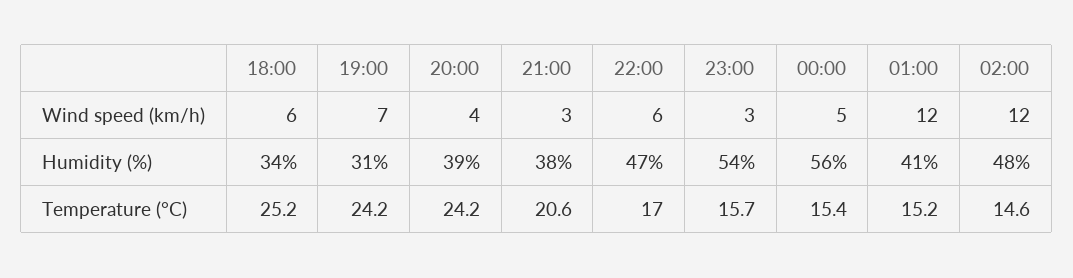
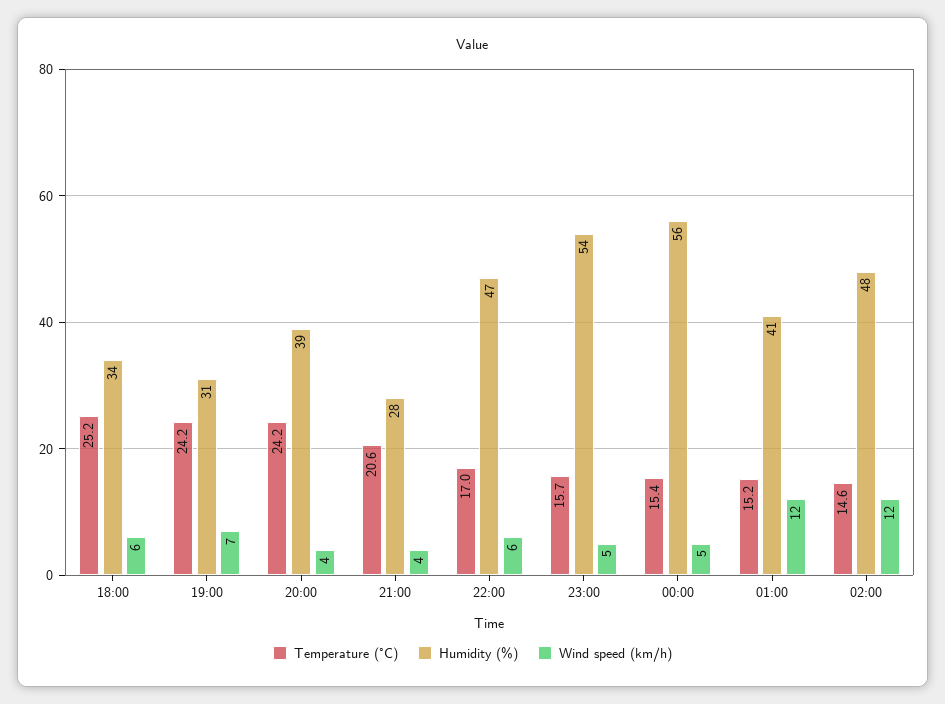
Wind speed (km/h), 21:00: 3 -> 4
Wind speed (km/h), 23:00: 3 -> 5
Humidity (%), 21:00: 38 -> 28

